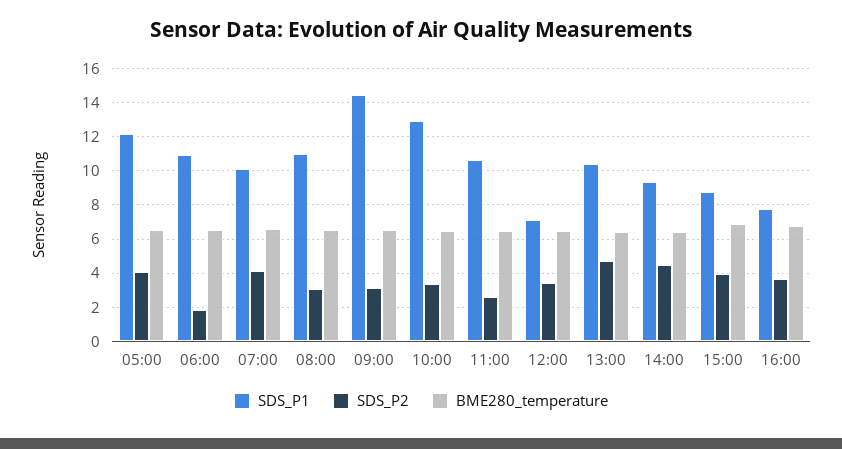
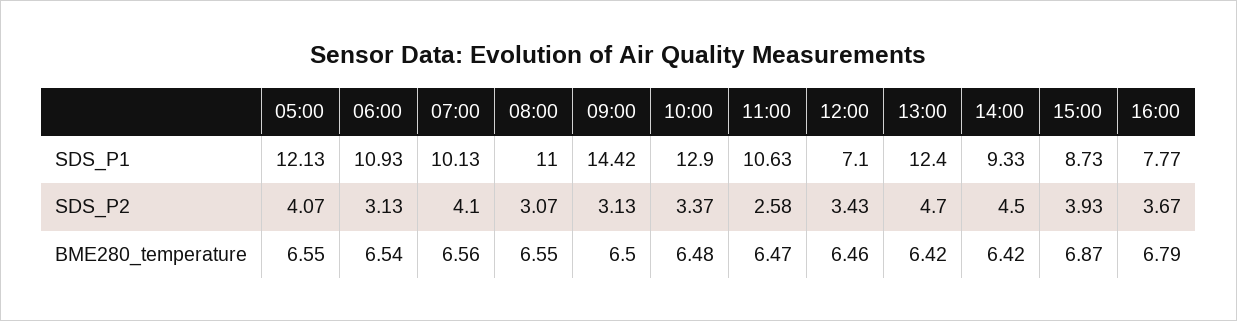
SDS_P2, 06:00: 2 -> 3.13
SDS_P1, 13:00: 10.5 -> 12.4

